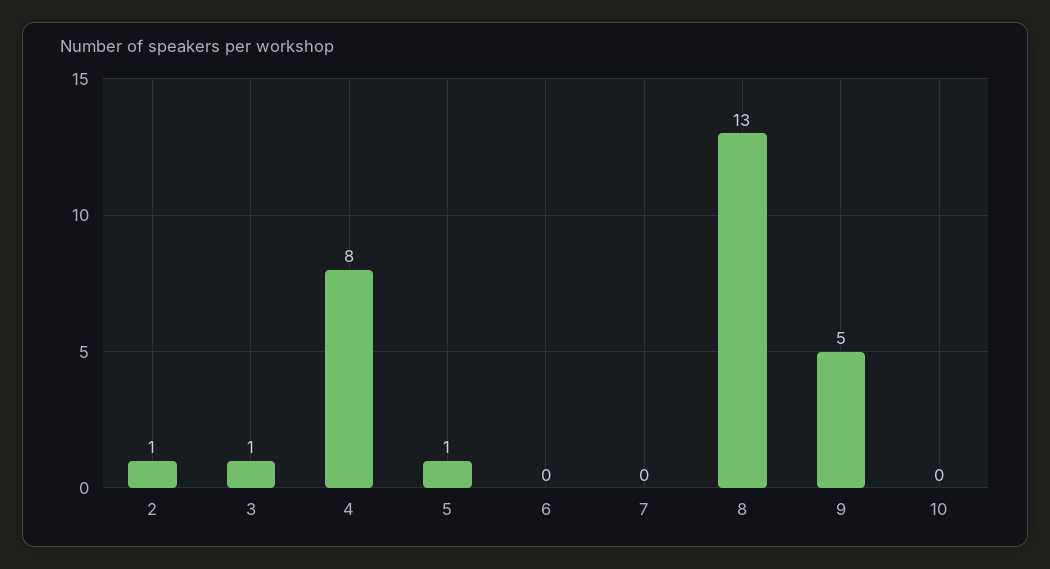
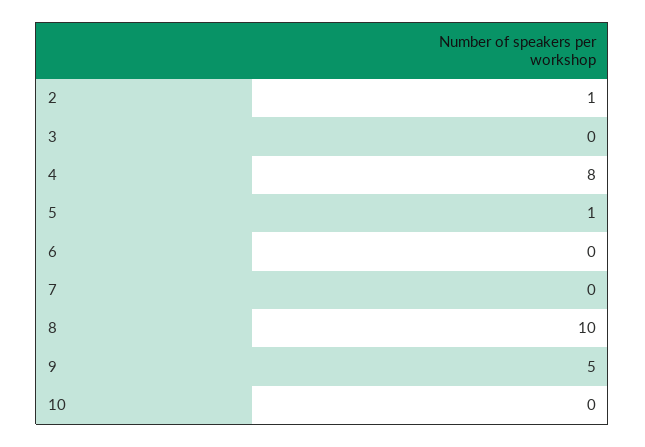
3: 1 -> 0
8: 13 -> 10

